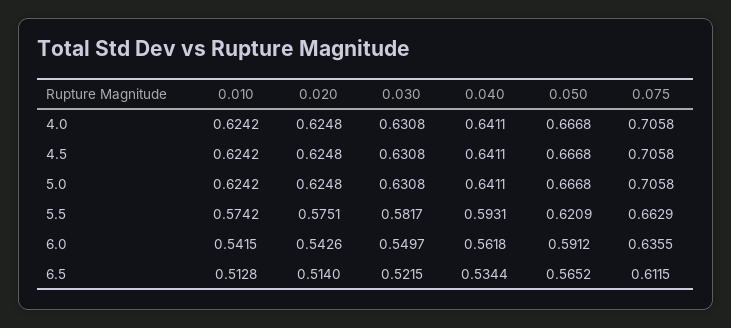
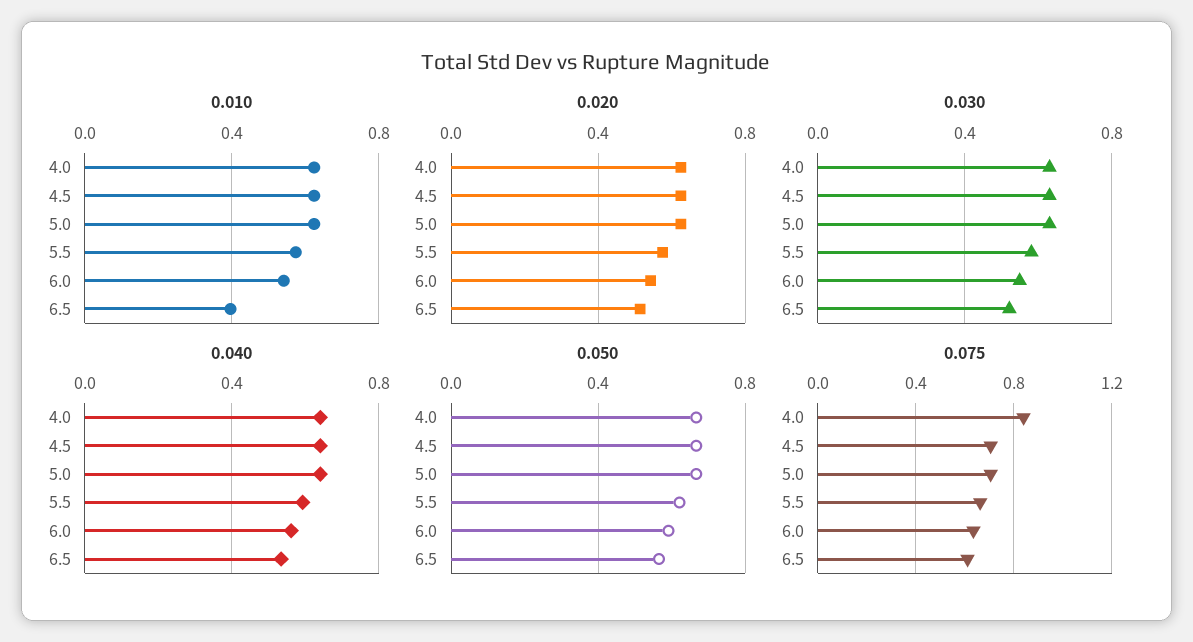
0.075, 4.0: 0.7058 -> 0.85
0.010, 6.5: 0.5128 -> 0.4

